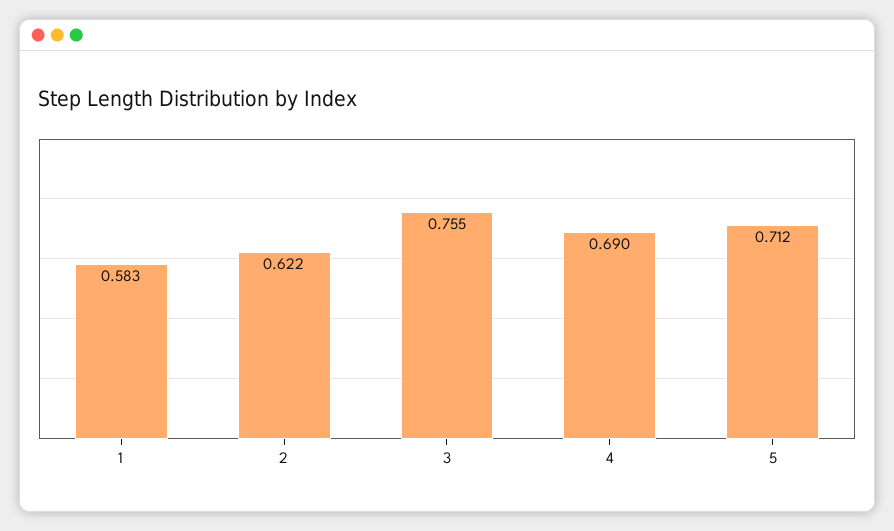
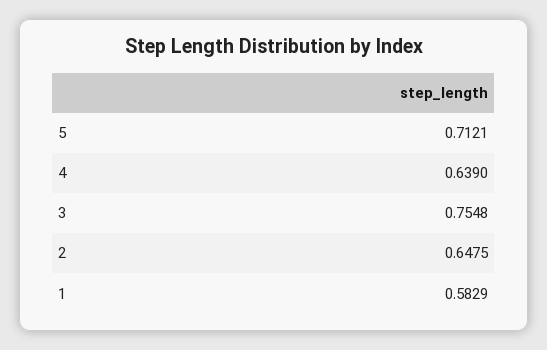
2: 0.622 -> 0.6475
4: 0.69 -> 0.639

